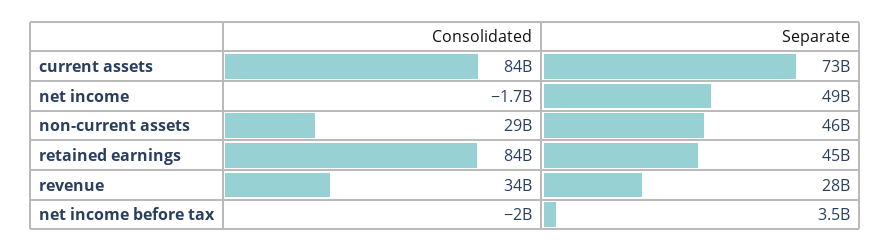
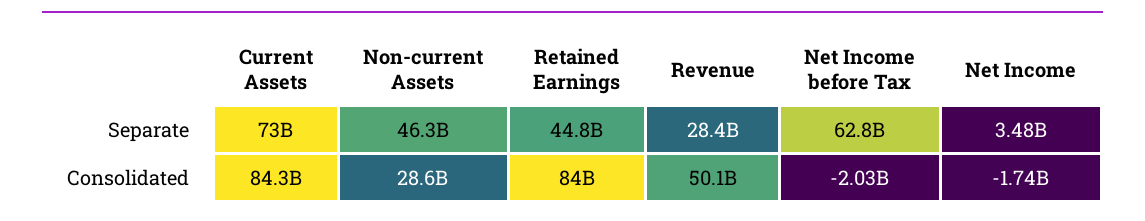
Separate, net income: 49000000000 -> 3480000000
Consolidated, revenue: 34000000000 -> 50100000000
Separate, net income before tax: 3500000000 -> 62800000000

